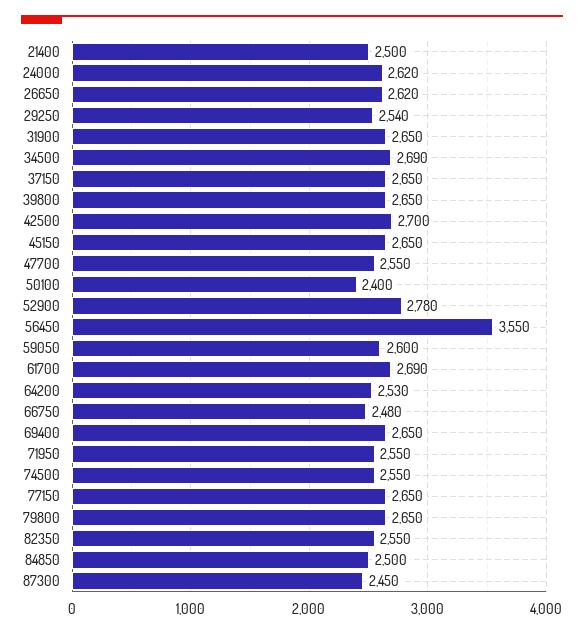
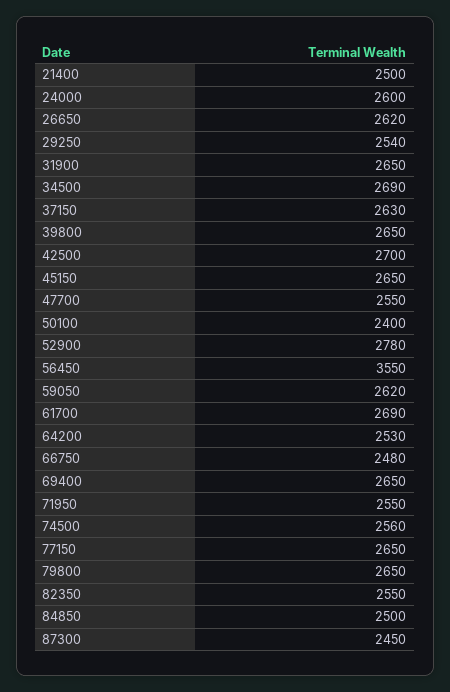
24000: 2620 -> 2600
37150: 2650 -> 2630
59050: 2600 -> 2620
74500: 2550 -> 2560

